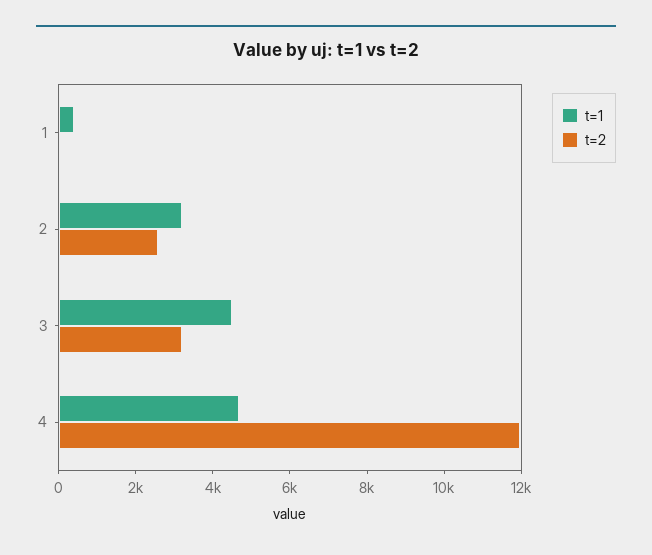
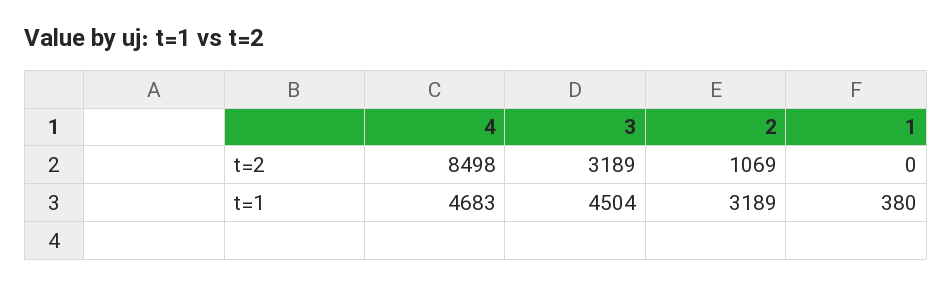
t=2, 2: 2500 -> 1069
t=2, 4: 12000 -> 8498

